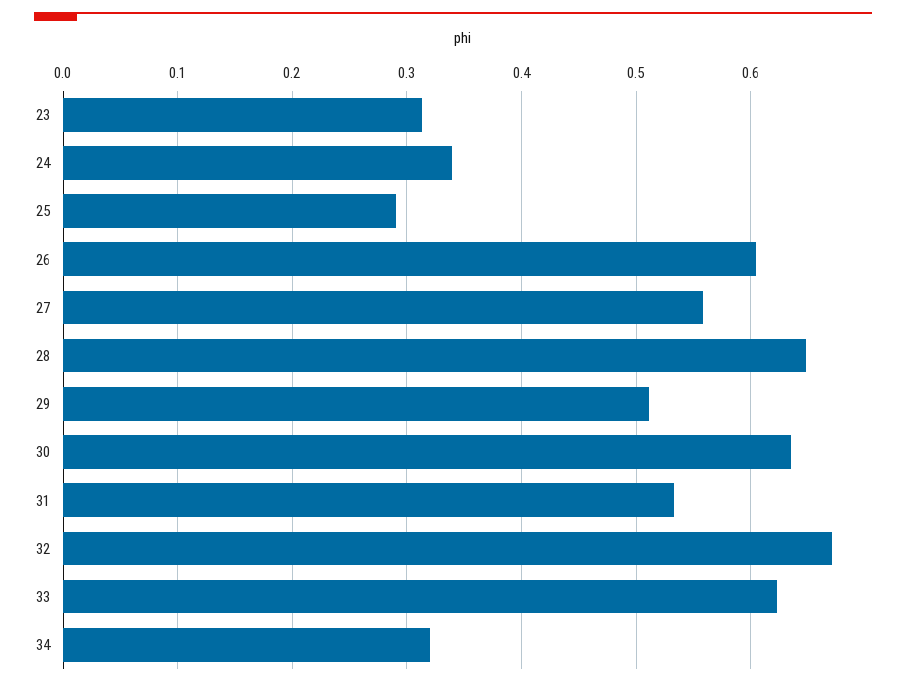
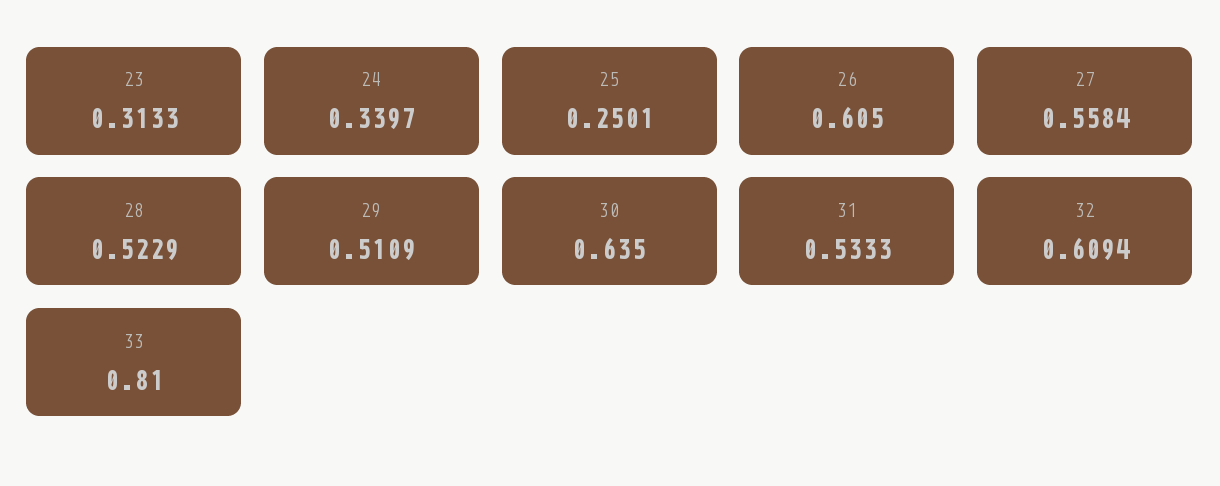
25: 0.29 -> 0.2501
28: 0.65 -> 0.5229
32: 0.67 -> 0.6094
33: 0.62 -> 0.81
34: 0.32 -> none

